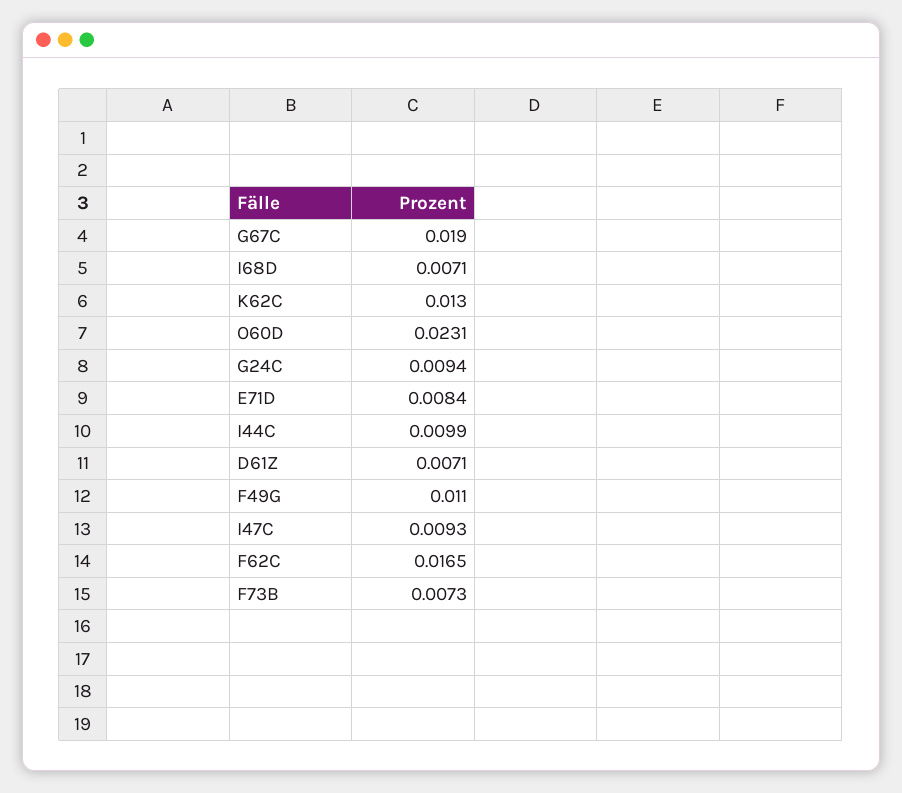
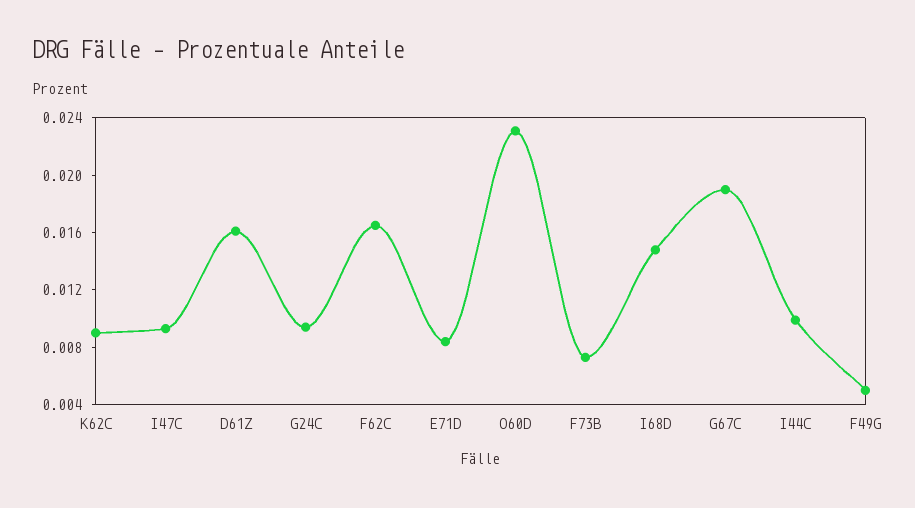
I68D: 0.0071 -> 0.015
K62C: 0.013 -> 0.009
D61Z: 0.0071 -> 0.016
F49G: 0.011 -> 0.005

